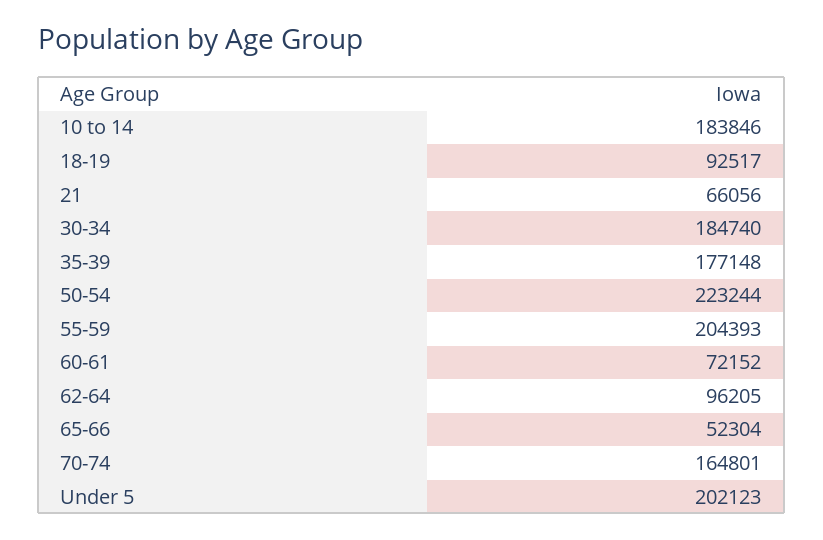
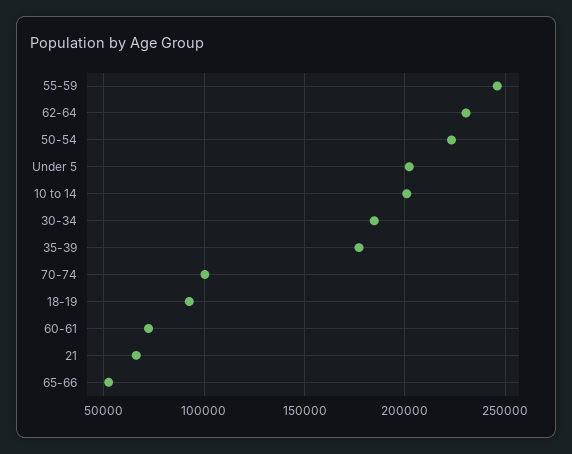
10 to 14: 183846 -> 200000
55-59: 204393 -> 245000
62-64: 96205 -> 230000
70-74: 164801 -> 100000

